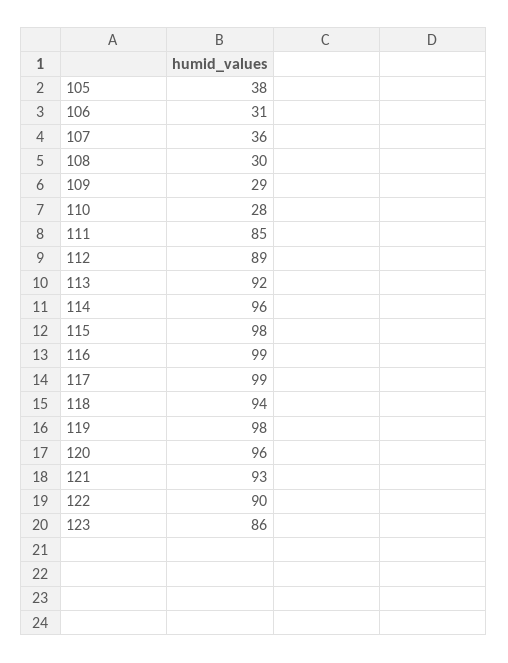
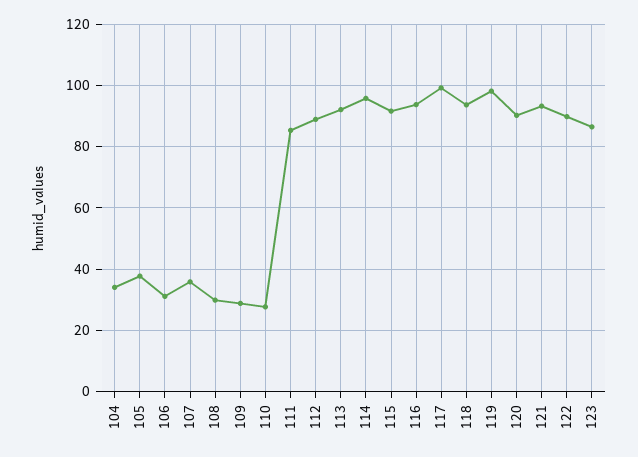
115: 98 -> 92
116: 99 -> 94
120: 96 -> 90
104: none -> 34

